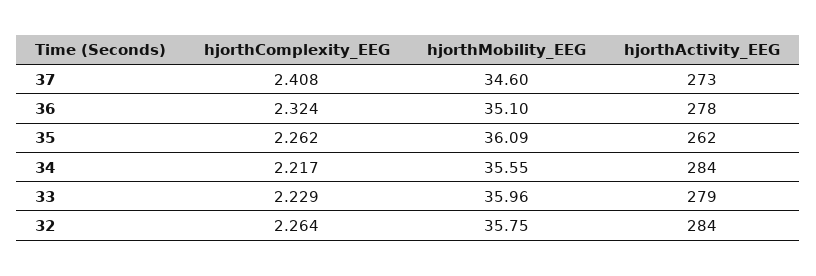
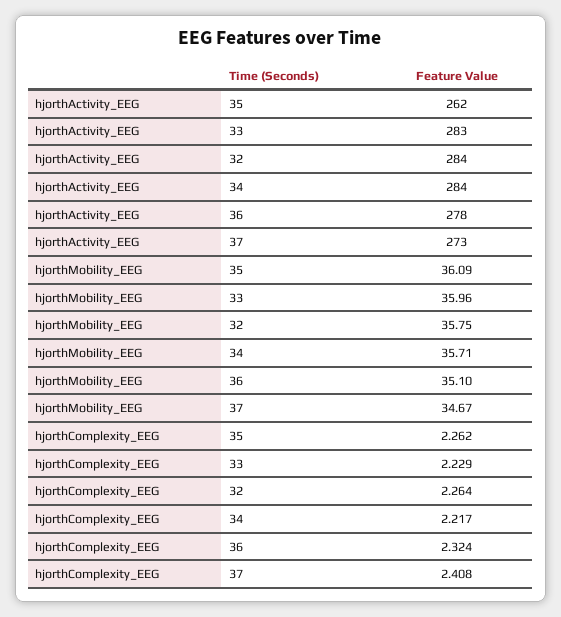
hjorthMobility_EEG, 37: 34.6 -> 34.67
hjorthMobility_EEG, 34: 35.55 -> 35.71
hjorthActivity_EEG, 33: 279 -> 283

